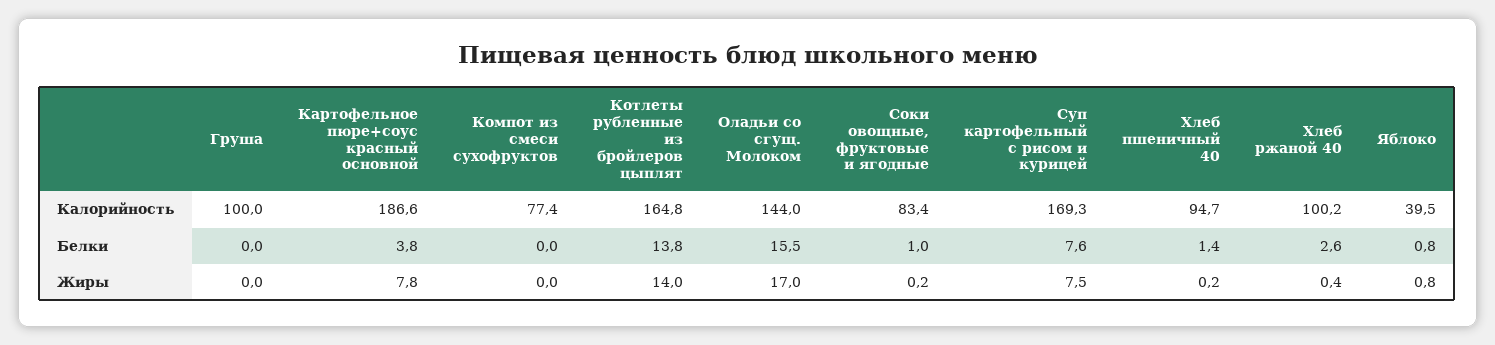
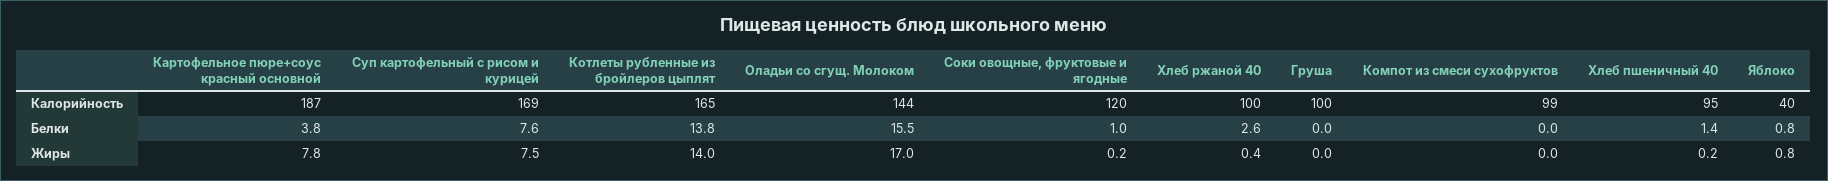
Компот из смеси сухофруктов, Калорийность: 77.4 -> 99
Соки овощные, фруктовые и ягодные, Калорийность: 83.4 -> 120

